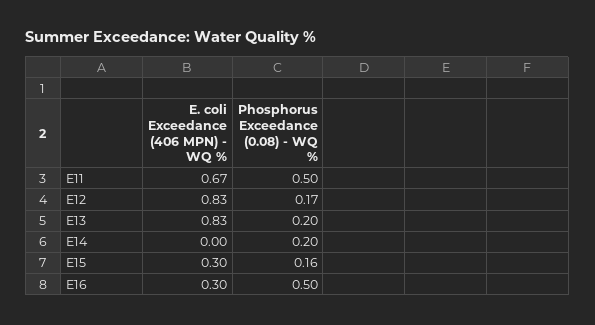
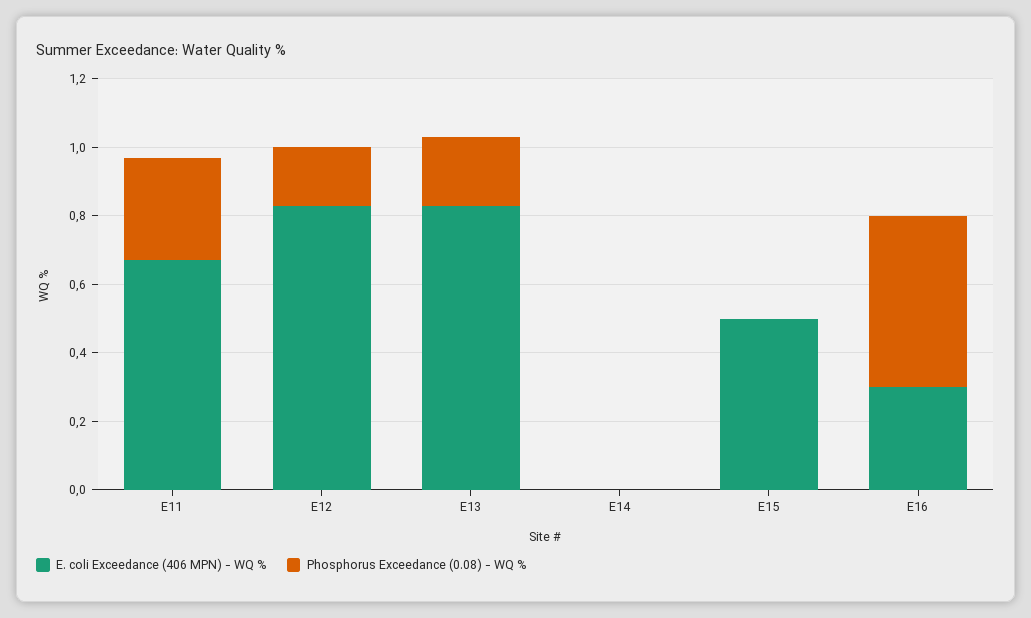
Phosphorus Exceedance (0.08) - WQ %, E11: 0.5 -> 0.3
Phosphorus Exceedance (0.08) - WQ %, E14: 0.2 -> 0
E. coli Exceedance (406 MPN) - WQ %, E15: 0.3 -> 0.5
Phosphorus Exceedance (0.08) - WQ %, E15: 0.16 -> 0

